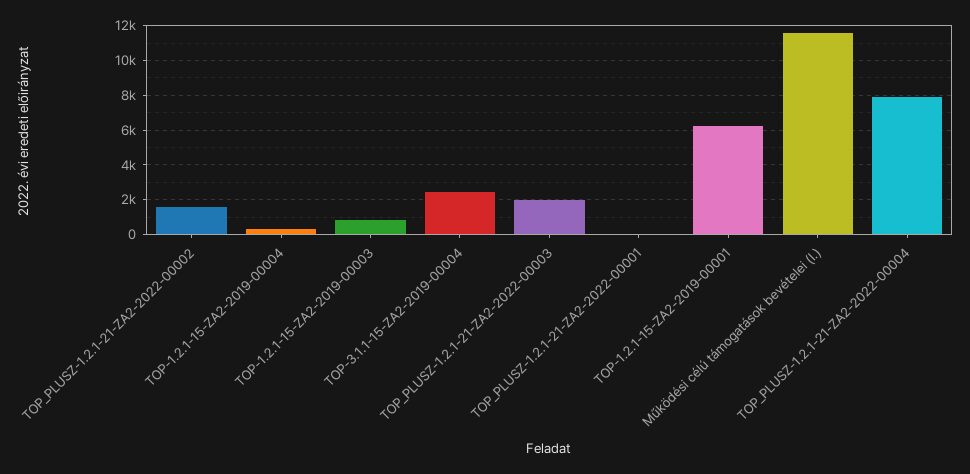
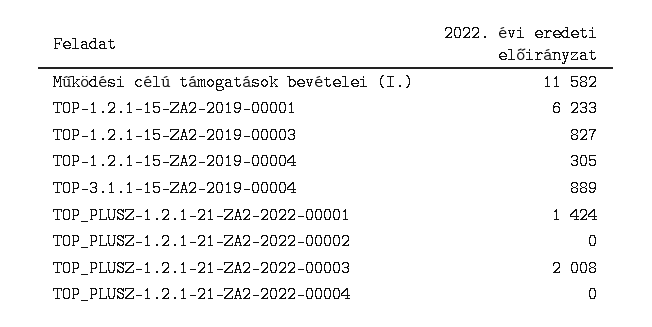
TOP_PLUSZ-1.2.1-21-ZA2-2022-00002: 1500 -> 0
TOP-3.1.1-15-ZA2-2019-00004: 2500 -> 889
TOP_PLUSZ-1.2.1-21-ZA2-2022-00001: 0 -> 1424
TOP_PLUSZ-1.2.1-21-ZA2-2022-00004: 8000 -> 0

